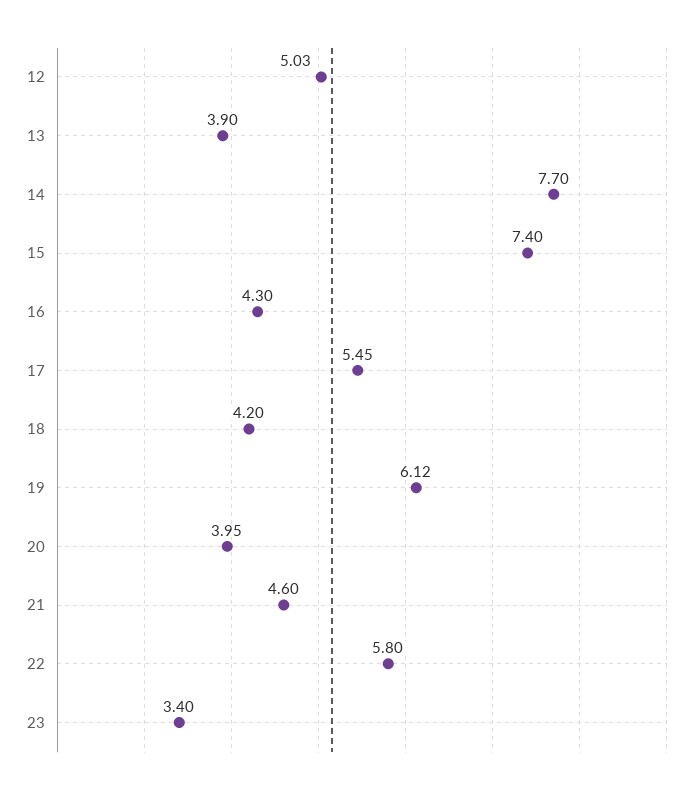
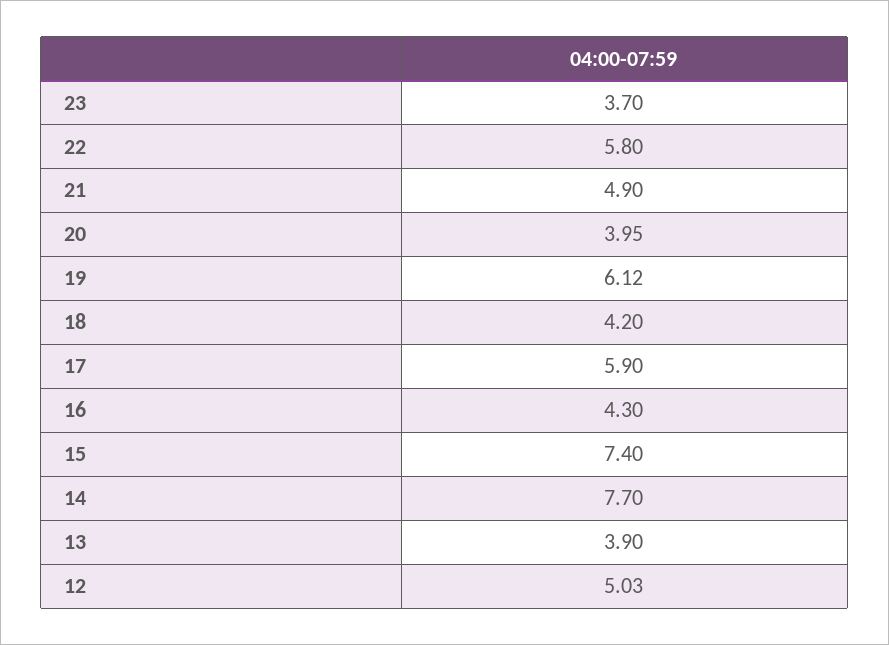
17: 5.45 -> 5.9
21: 4.6 -> 4.9
23: 3.4 -> 3.7

